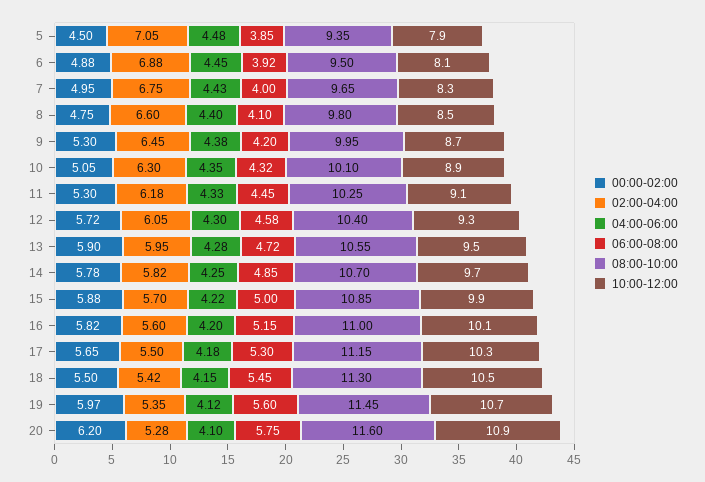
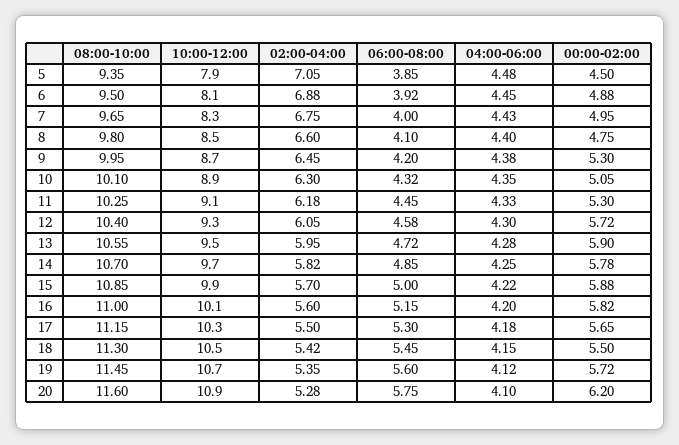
00:00-02:00, 19: 5.97 -> 5.72

